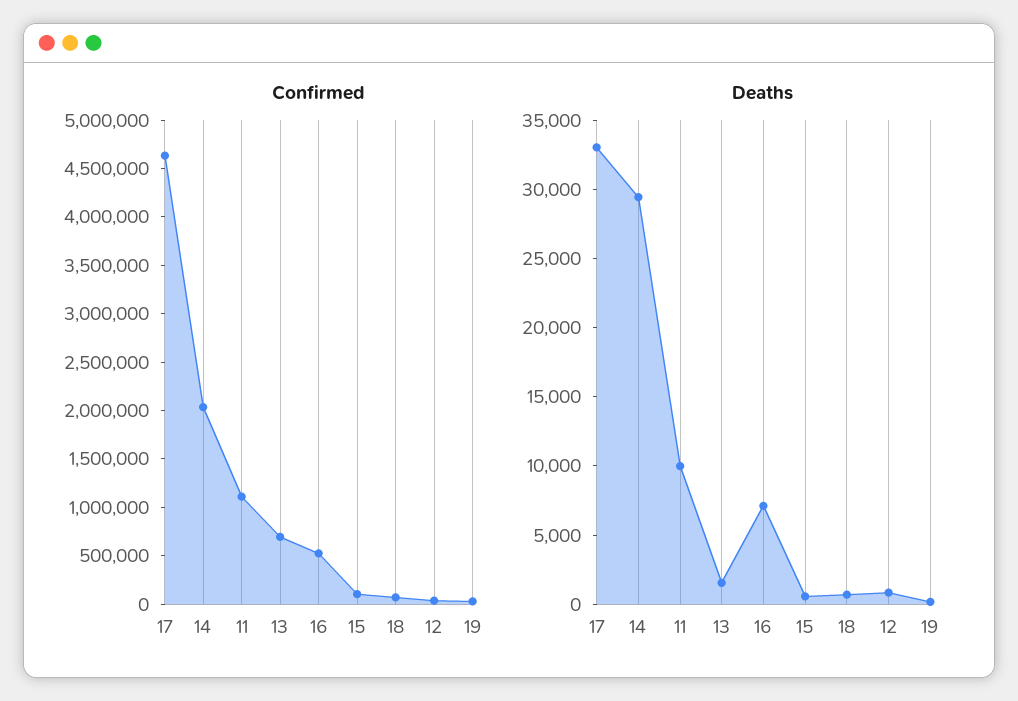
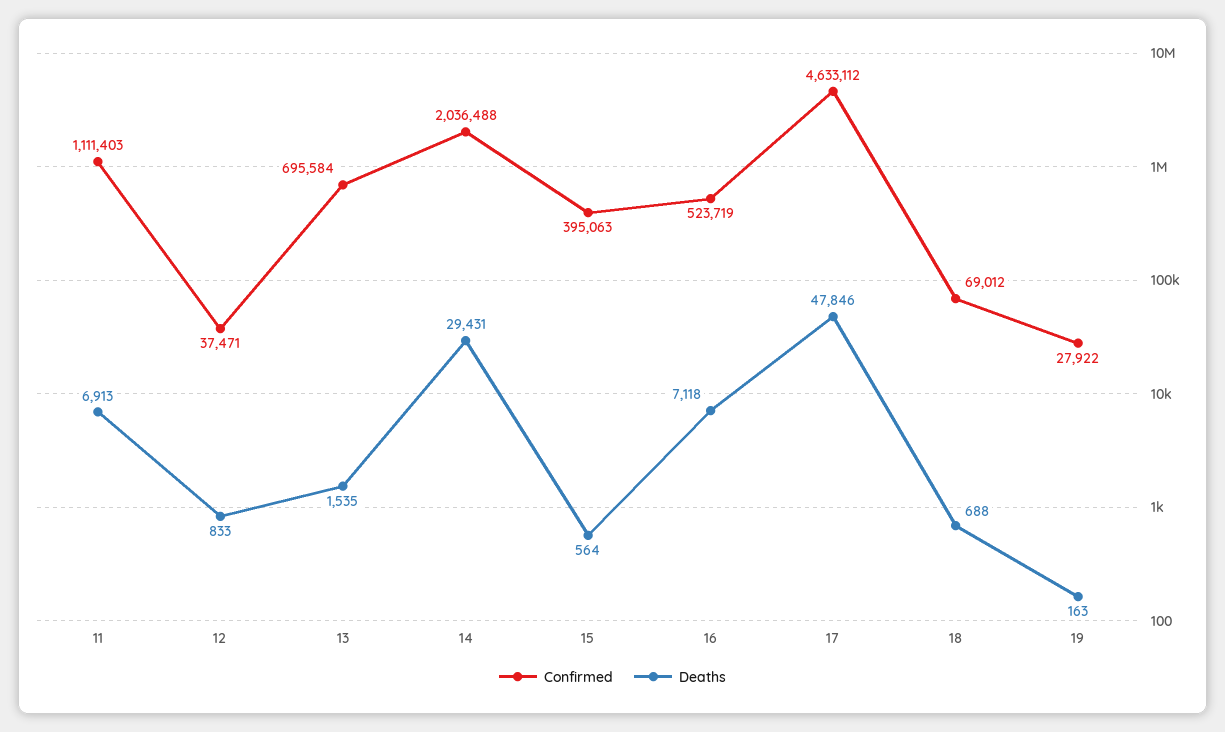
Confirmed, 15: 100000 -> 395063
Deaths, 17: 33000 -> 47846
Deaths, 11: 10000 -> 6913

